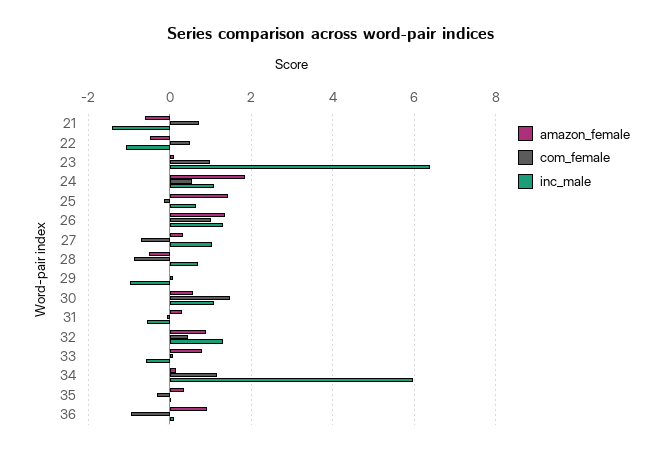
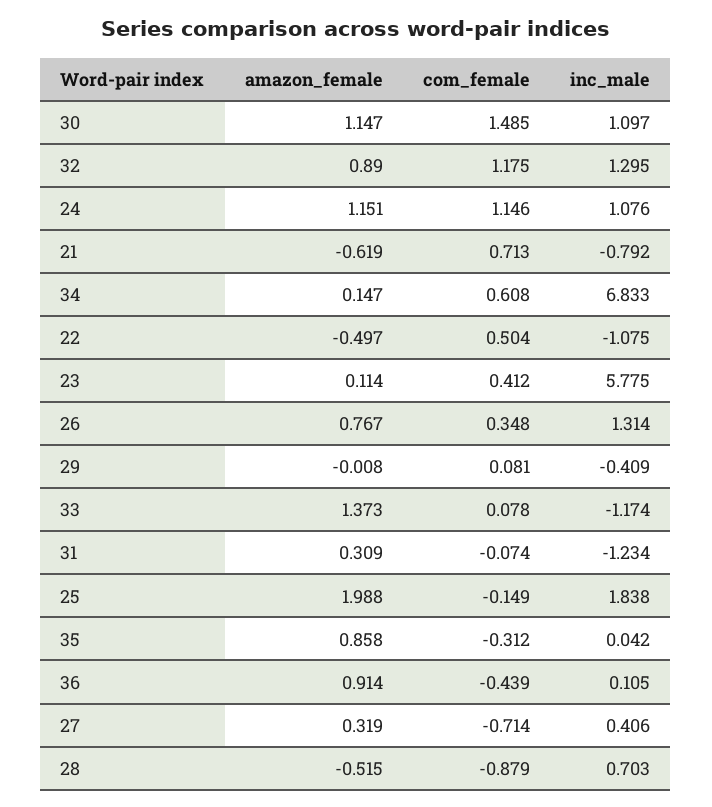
inc_male, 21: -1.4 -> -0.792
com_female, 23: 1 -> 0.412
inc_male, 23: 6.4 -> 5.775
amazon_female, 24: 1.8 -> 1.151
com_female, 24: 0.6 -> 1.146
amazon_female, 25: 1.4 -> 1.988
inc_male, 25: 0.6 -> 1.838
amazon_female, 26: 1.4 -> 0.767
com_female, 26: 1 -> 0.348
inc_male, 27: 1 -> 0.406
inc_male, 29: -1 -> -0.409
amazon_female, 30: 0.6 -> 1.147
inc_male, 31: -0.6 -> -1.234
com_female, 32: 0.4 -> 1.175
amazon_female, 33: 0.8 -> 1.373
inc_male, 33: -0.6 -> -1.174
com_female, 34: 1.2 -> 0.608
inc_male, 34: 6 -> 6.833
amazon_female, 35: 0.4 -> 0.858
com_female, 36: -1 -> -0.439

